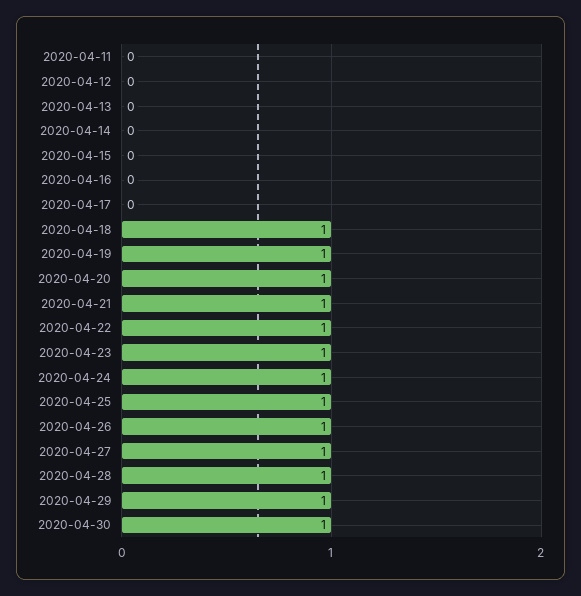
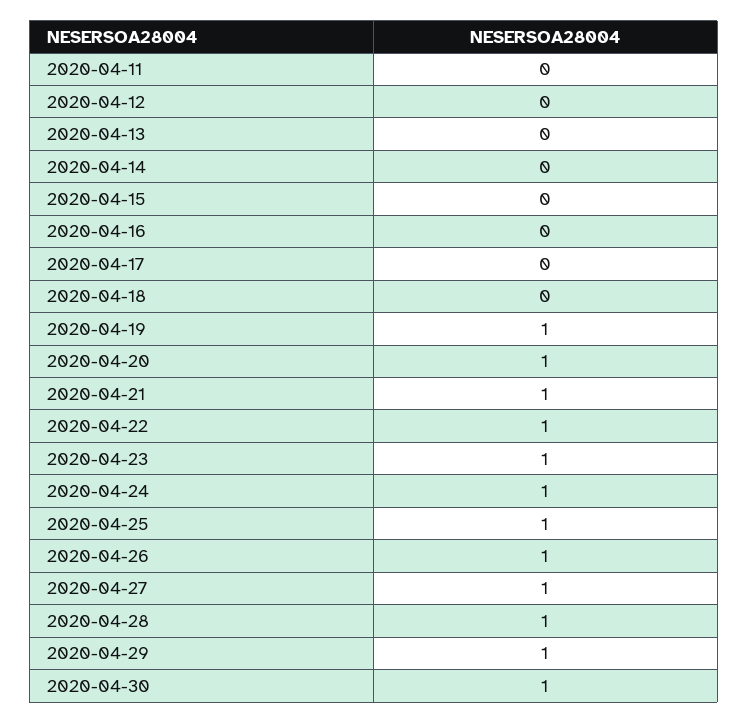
2020-04-18: 1 -> 0

